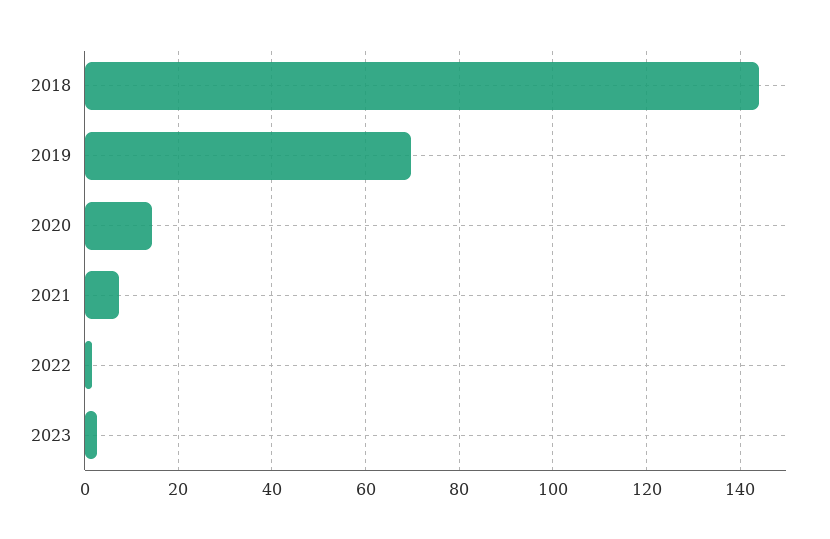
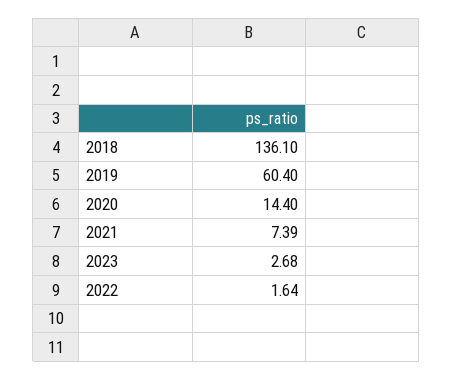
2018: 144 -> 136.1
2019: 70 -> 60.4

